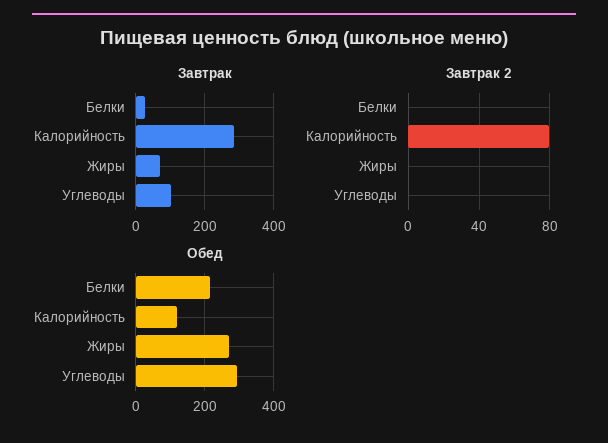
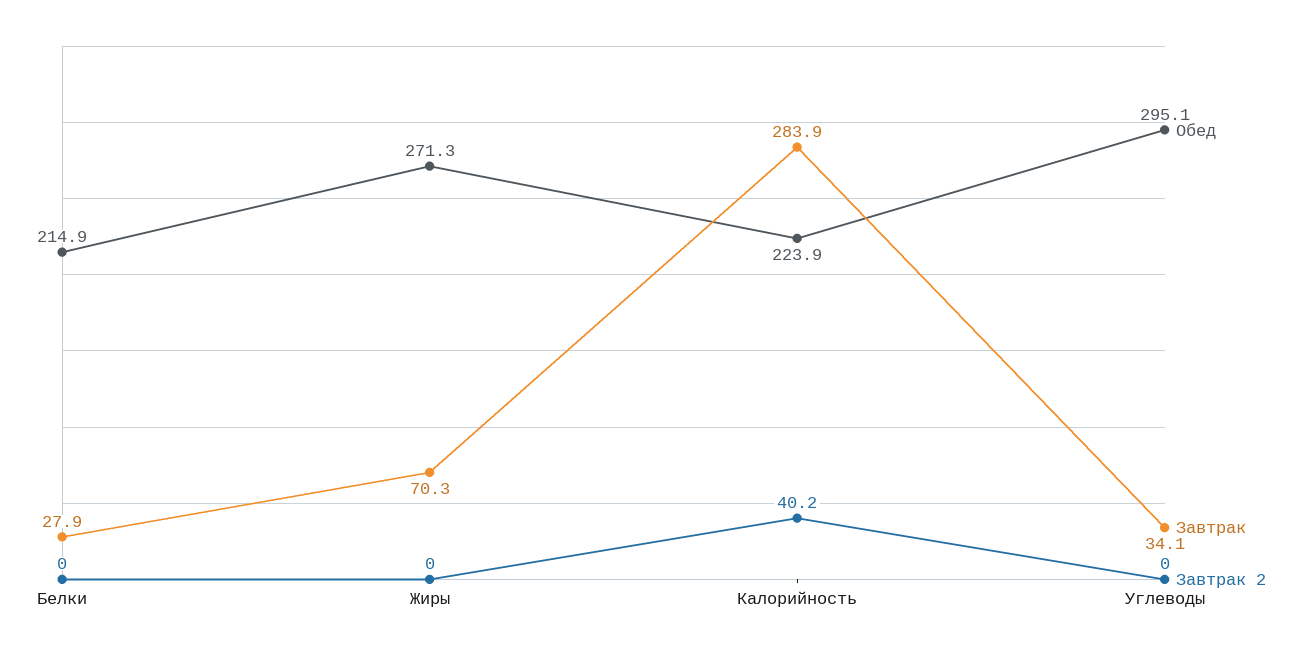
Завтрак, Углеводы: 100 -> 34.1
Завтрак 2, Калорийность: 80 -> 40.2
Обед, Калорийность: 120 -> 223.9

